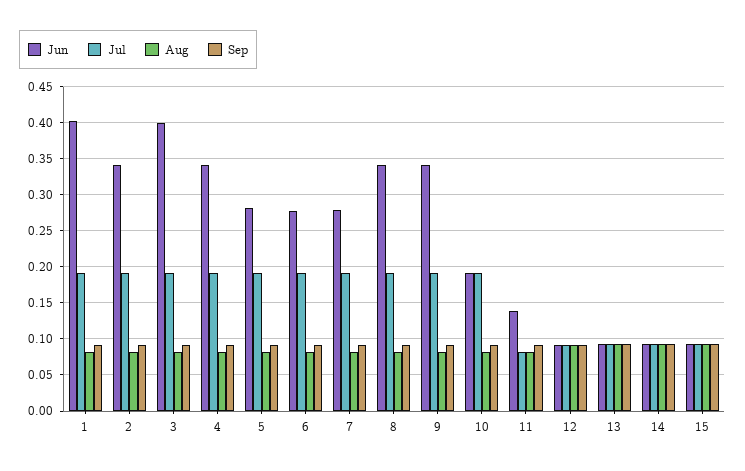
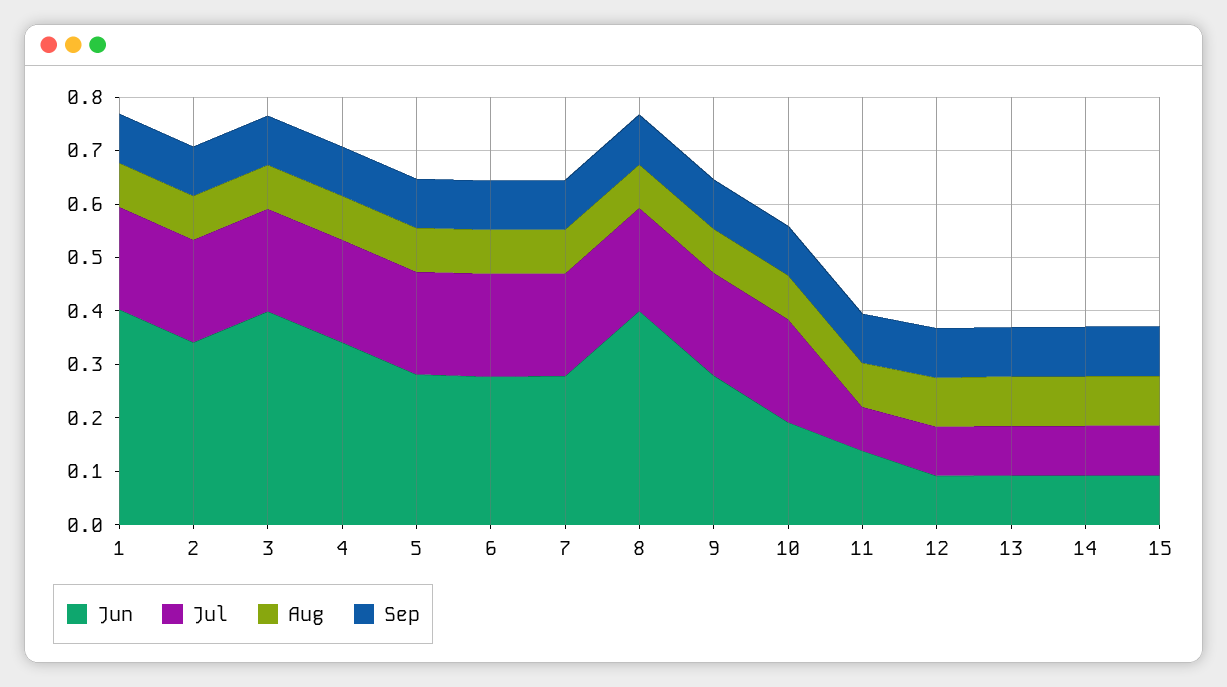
Jun, 8: 0.34 -> 0.4
Jun, 9: 0.34 -> 0.28

